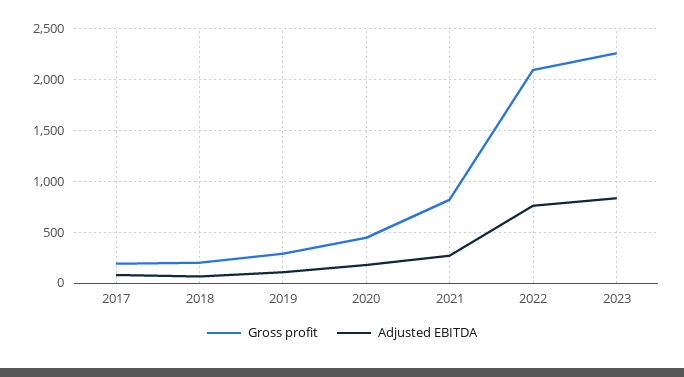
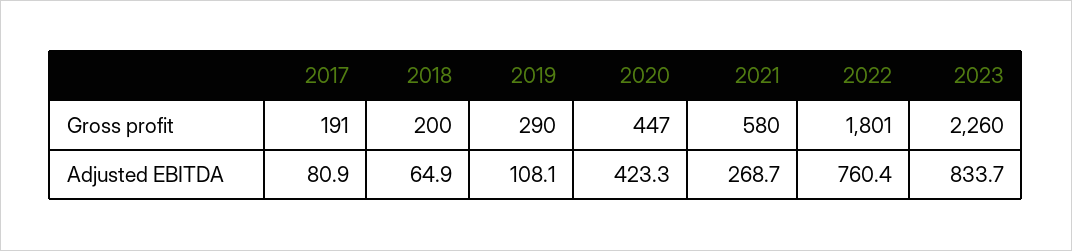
Adjusted EBITDA, 2020: 200 -> 423.3
Gross profit, 2021: 800 -> 580
Gross profit, 2022: 2100 -> 1801

